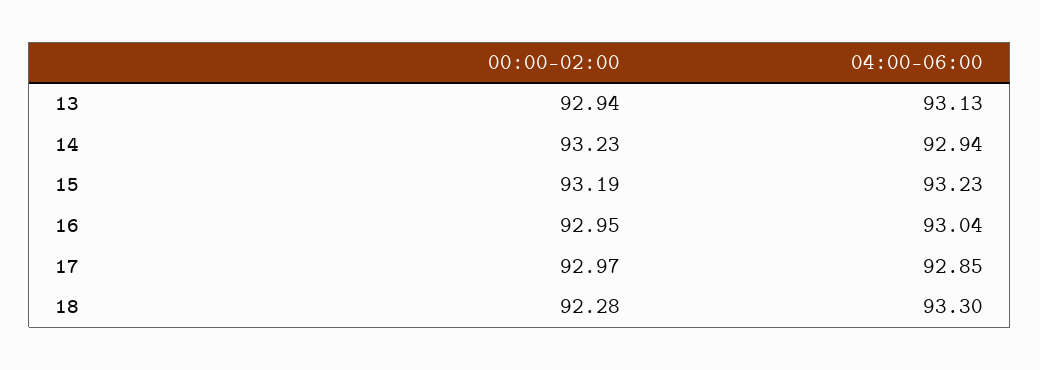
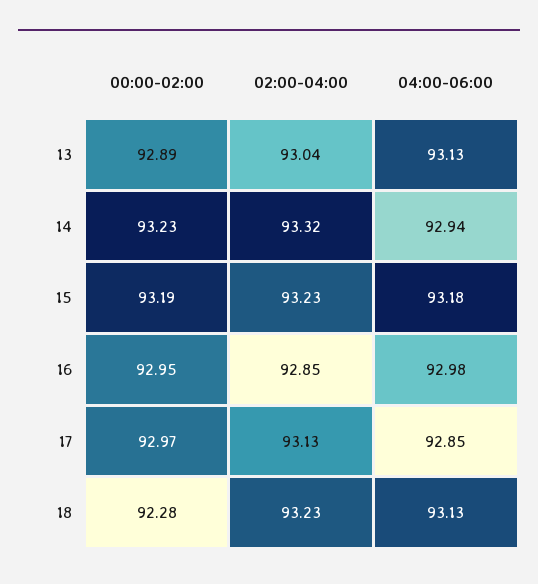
00:00-02:00, 13: 92.94 -> 92.89
04:00-06:00, 15: 93.23 -> 93.18
04:00-06:00, 16: 93.04 -> 92.98
04:00-06:00, 18: 93.3 -> 93.13
02:00-04:00, 13: none -> 93.04
02:00-04:00, 14: none -> 93.32
02:00-04:00, 15: none -> 93.23
02:00-04:00, 16: none -> 92.85
02:00-04:00, 17: none -> 93.13
02:00-04:00, 18: none -> 93.23

